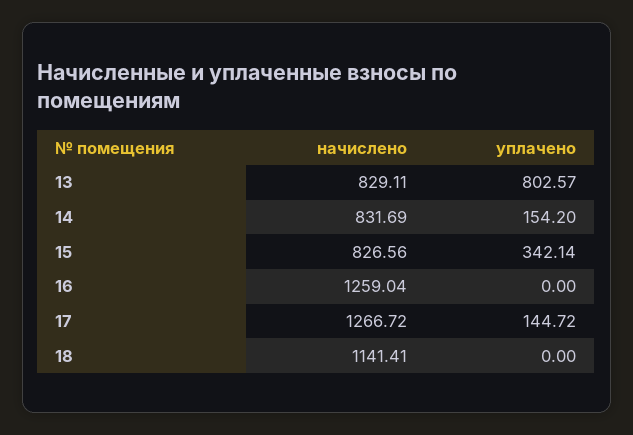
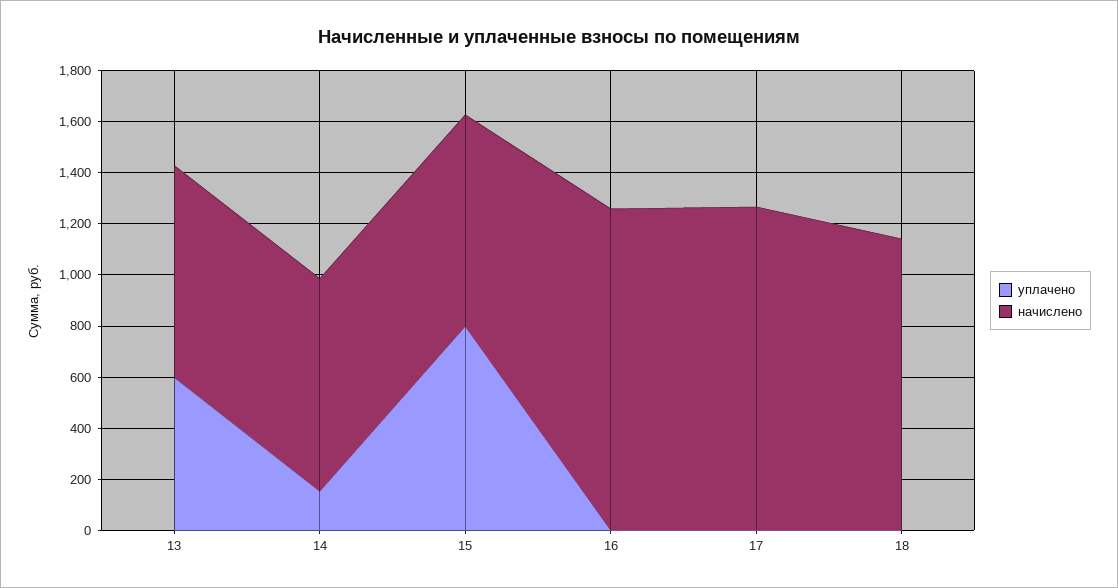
уплачено, 13: 802.57 -> 600
уплачено, 15: 342.14 -> 800
уплачено, 17: 144.72 -> 0

